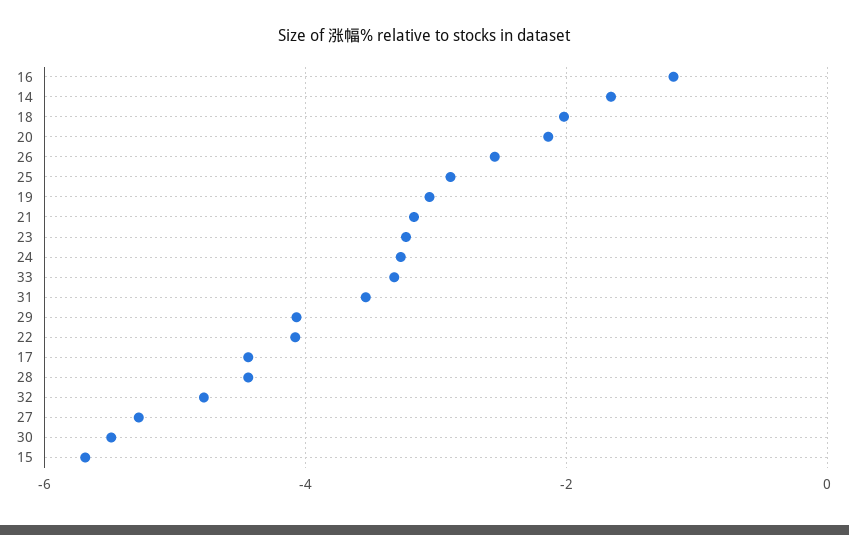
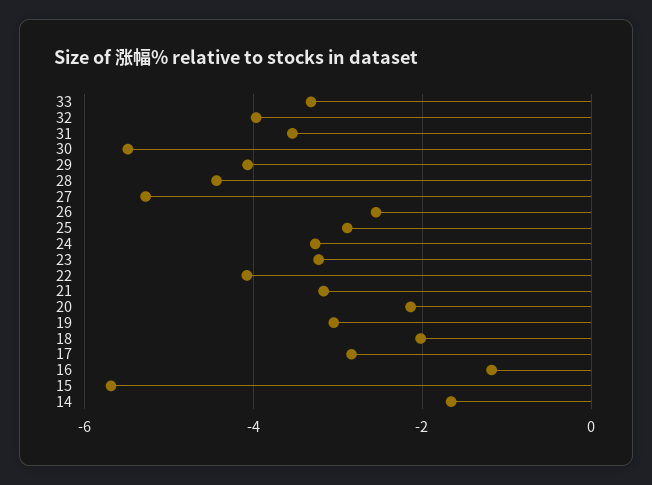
17: -4.4 -> -2.8
32: -4.8 -> -4

